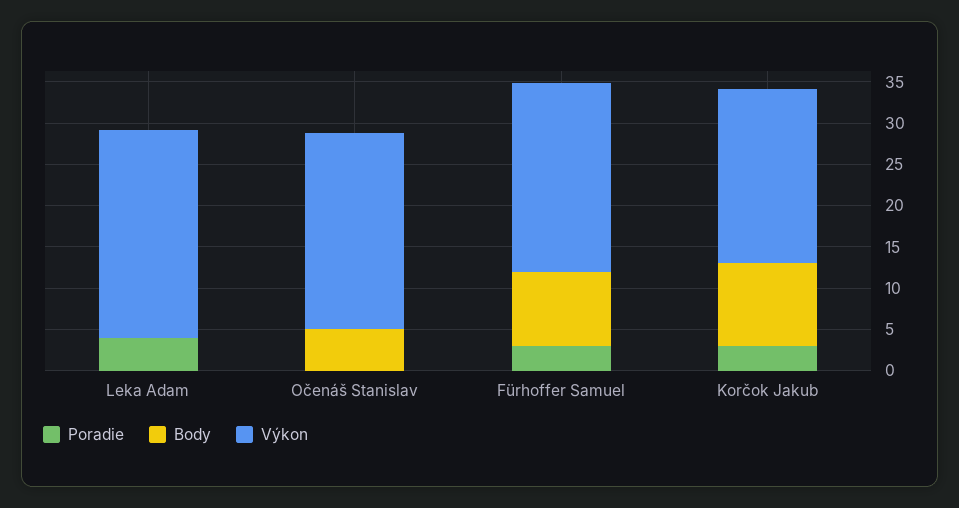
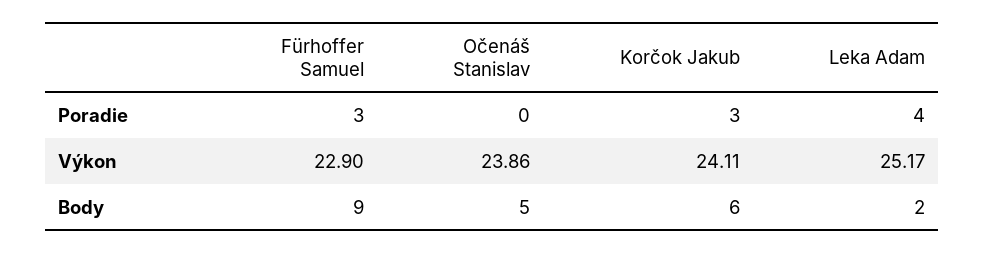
Body, Leka Adam: 0 -> 2
Body, Korčok Jakub: 10 -> 6
Výkon, Korčok Jakub: 21 -> 24.11

